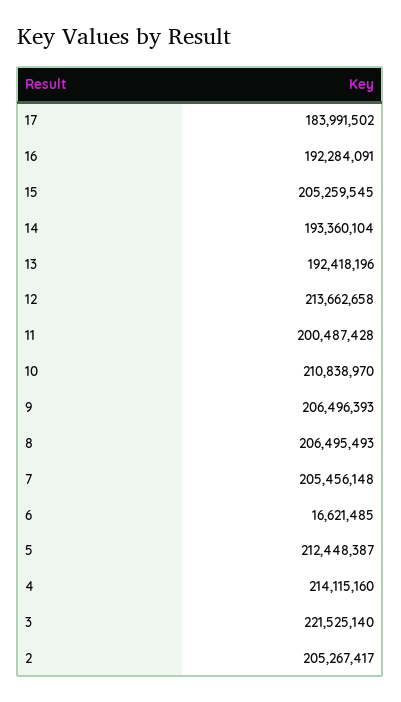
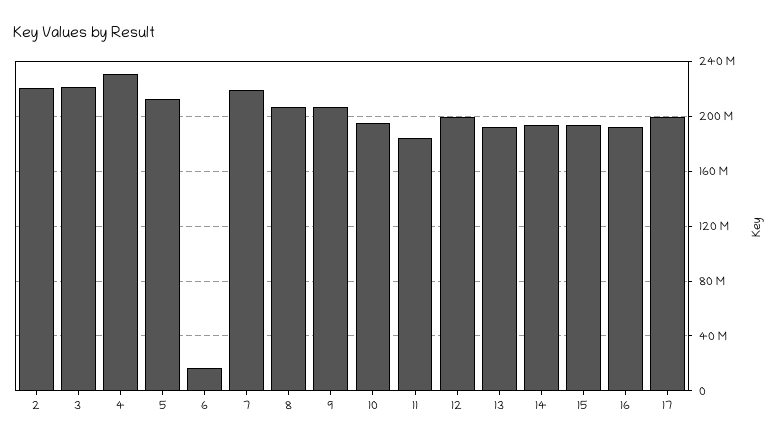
17: 183991502 -> 200000000
15: 205259545 -> 195000000
12: 213662658 -> 200000000
11: 200487428 -> 185000000
10: 210838970 -> 195000000
7: 205456148 -> 220000000
4: 214115160 -> 230000000
2: 205267417 -> 220000000

